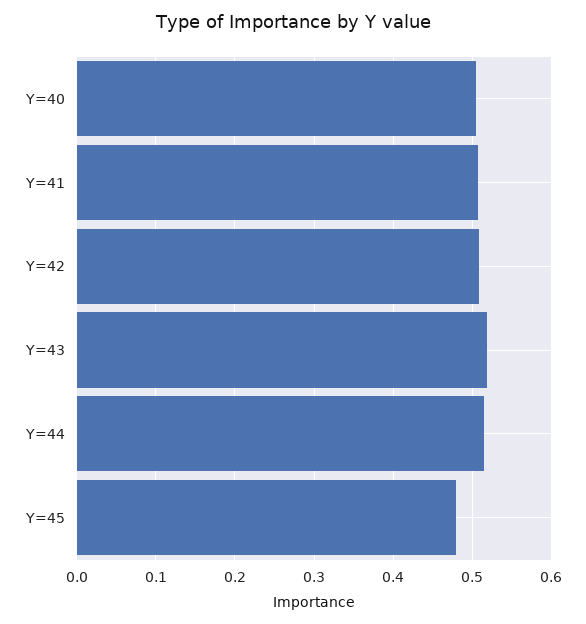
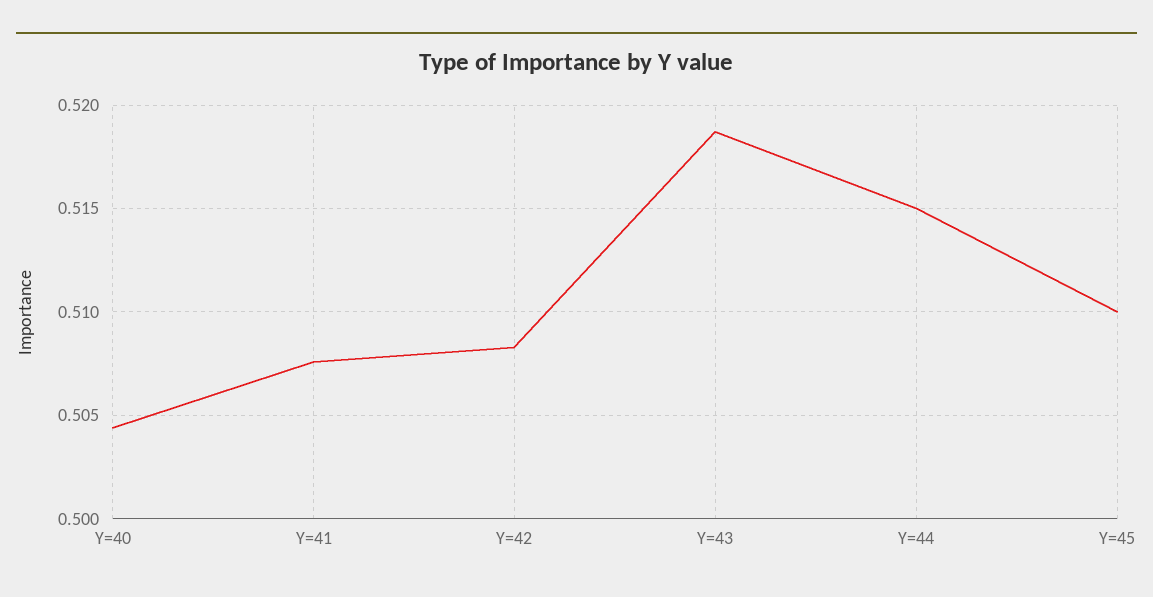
Y=45: 0.48 -> 0.51

